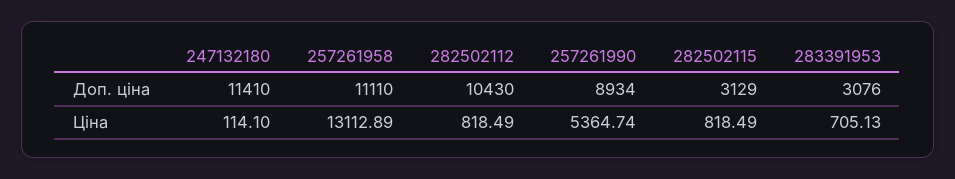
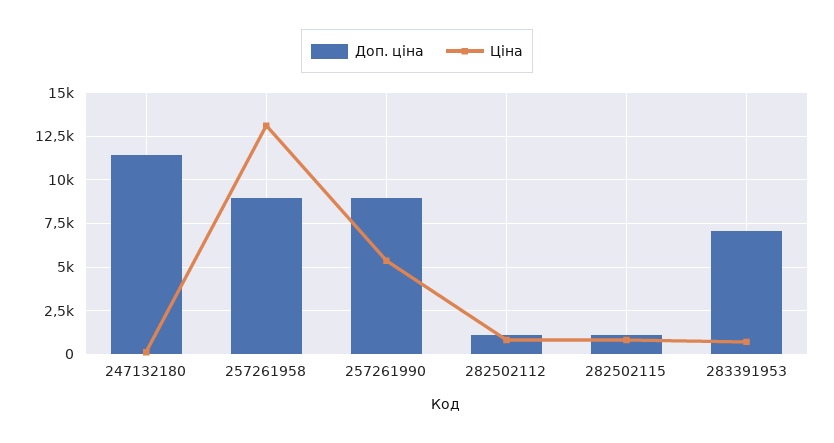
Доп. ціна, 257261958: 11110 -> 9000
Доп. ціна, 282502112: 10430 -> 1000
Доп. ціна, 282502115: 3129 -> 1000
Доп. ціна, 283391953: 3076 -> 7000

